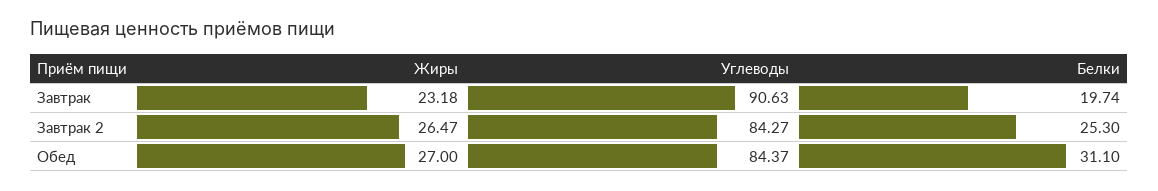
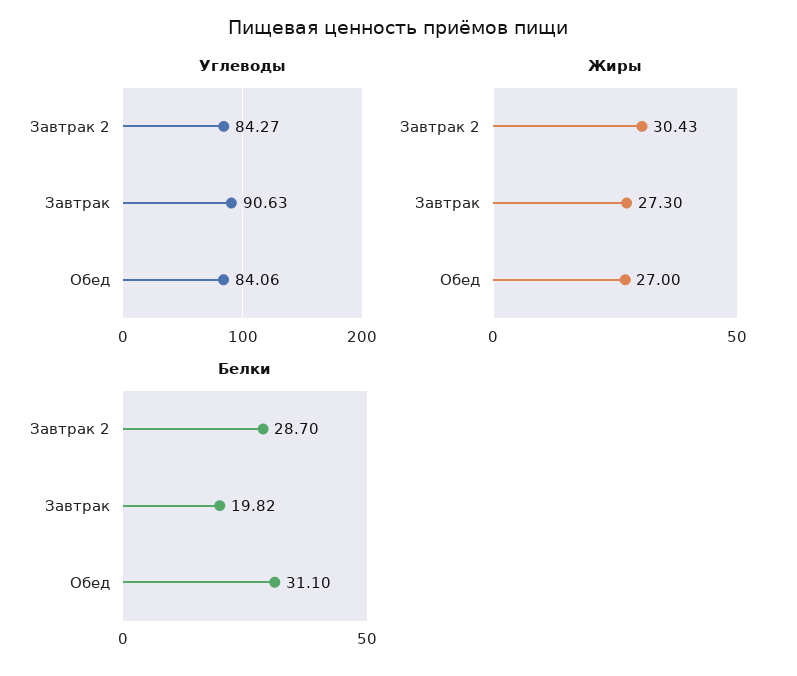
Жиры, Завтрак: 23.18 -> 27.3
Белки, Завтрак: 19.74 -> 19.82
Жиры, Завтрак 2: 26.47 -> 30.43
Белки, Завтрак 2: 25.3 -> 28.7
Углеводы, Обед: 84.37 -> 84.06

